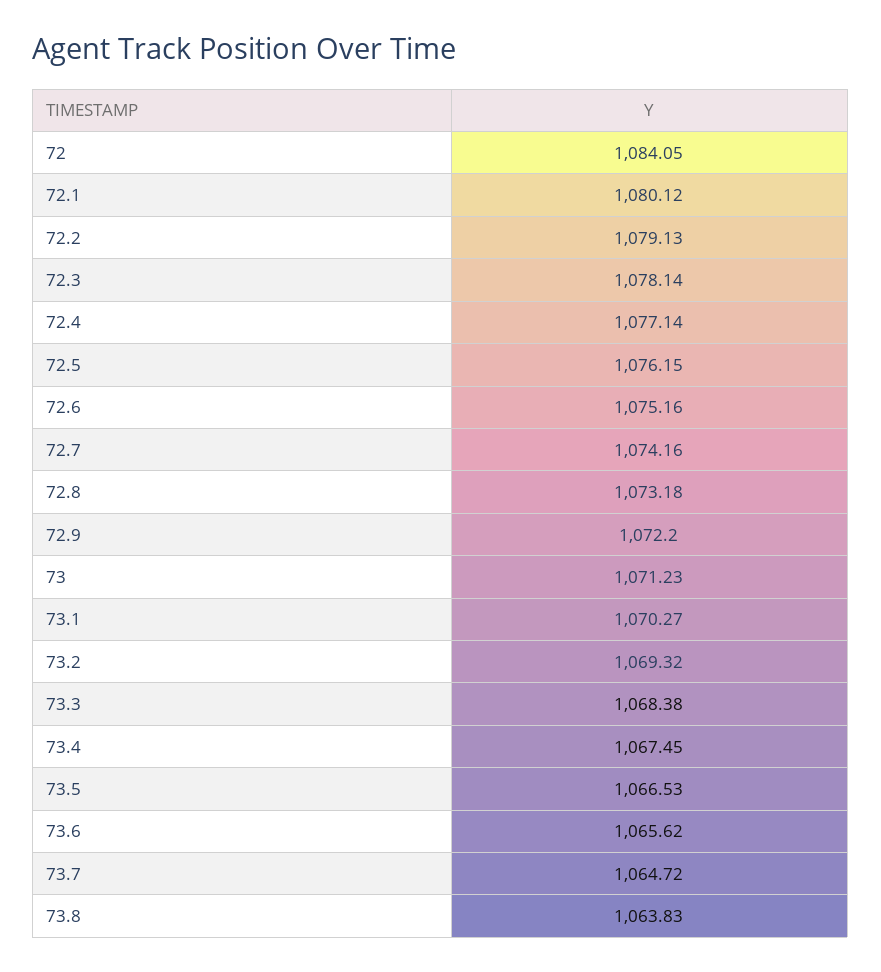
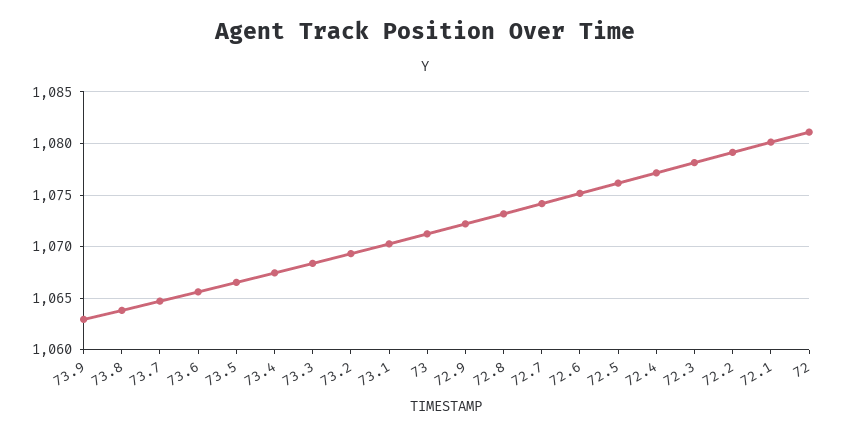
72: 1084.05 -> 1081
73.9: none -> 1063

